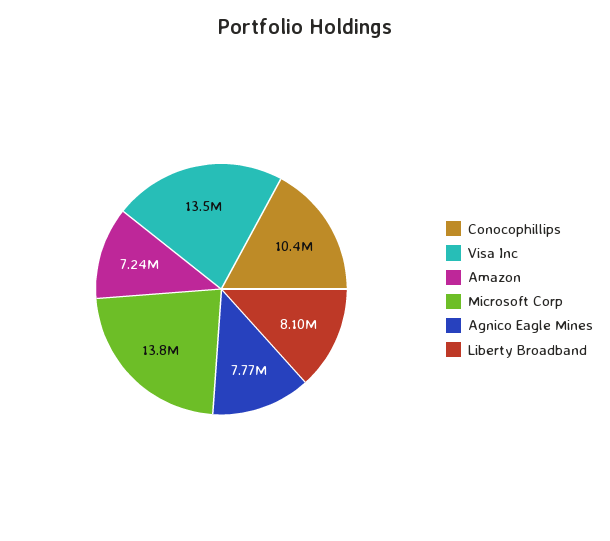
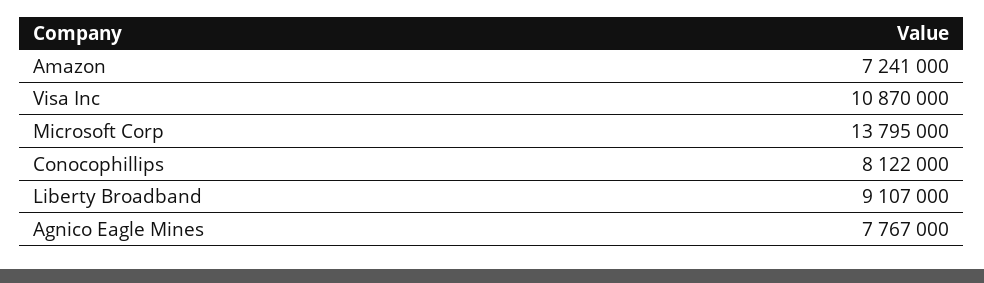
Conocophillips: 10400000 -> 8122000
Visa Inc: 13500000 -> 10870000
Liberty Broadband: 8100000 -> 9107000

